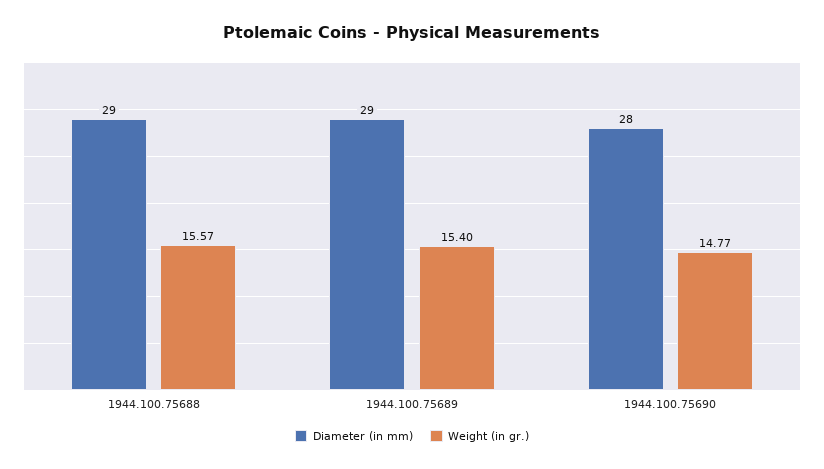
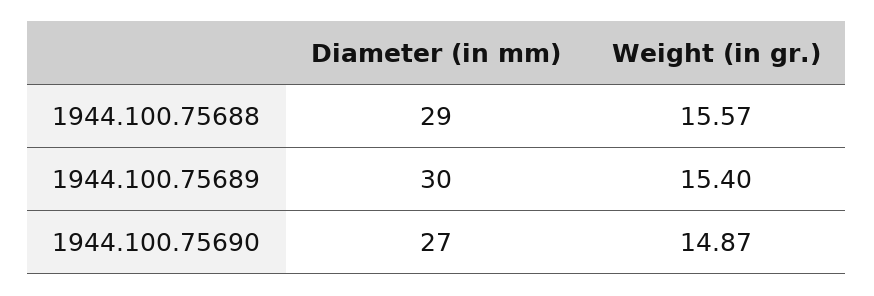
Diameter (in mm), 1944.100.75689: 29 -> 30
Diameter (in mm), 1944.100.75690: 28 -> 27
Weight (in gr.), 1944.100.75690: 14.77 -> 14.87

